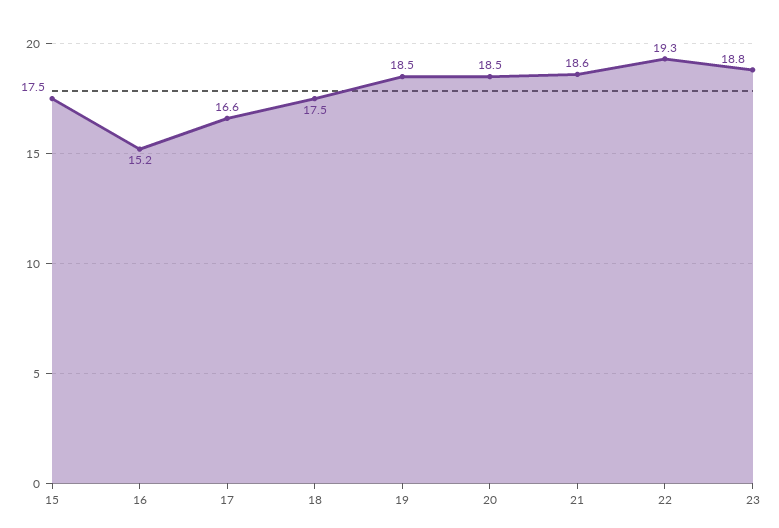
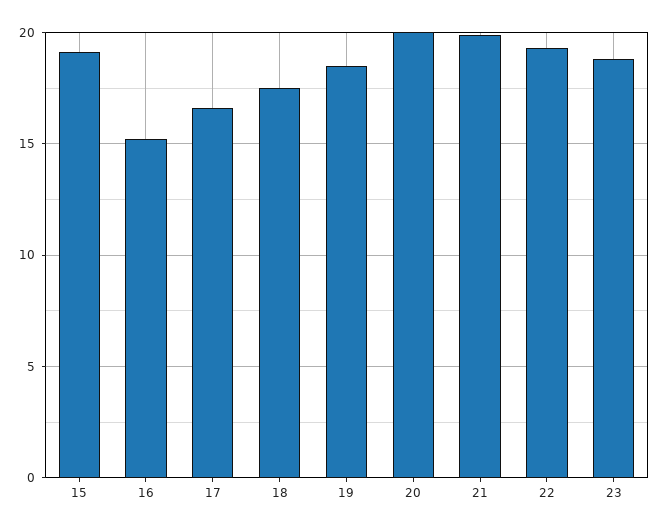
15: 17.5 -> 19
20: 18.5 -> 20
21: 18.6 -> 20

